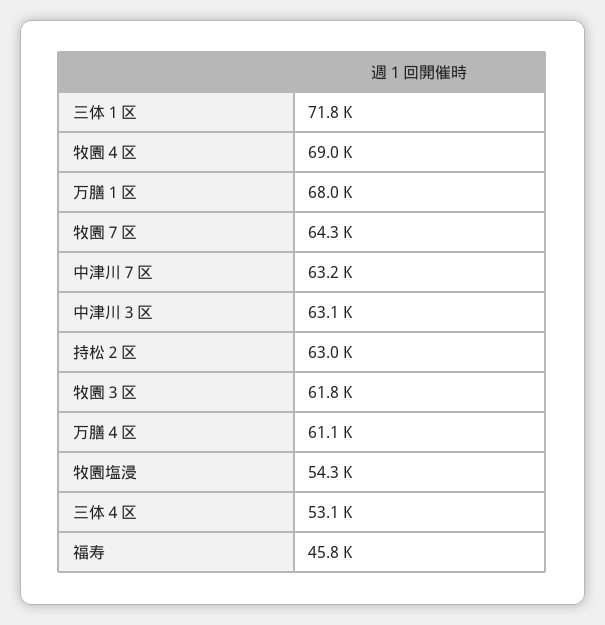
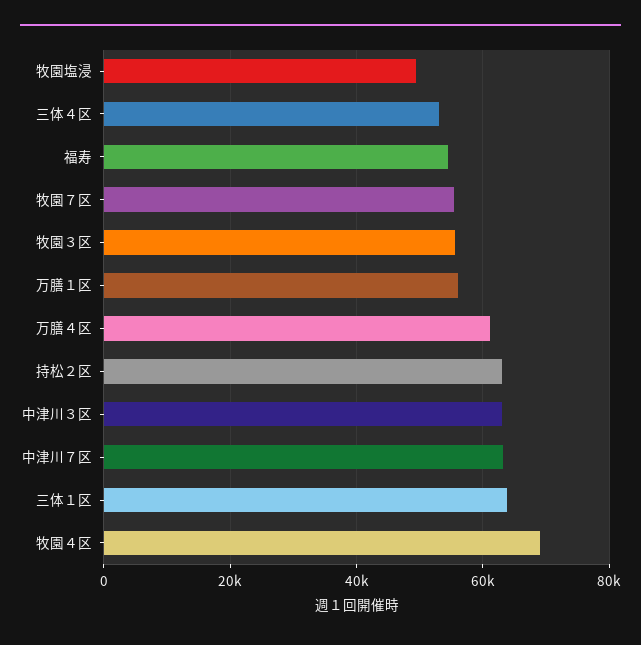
三体１区: 71800 -> 64000
万膳１区: 68000 -> 56000
牧園７区: 64300 -> 56000
牧園３区: 61800 -> 56000
牧園塩浸: 54300 -> 50000
福寿: 45800 -> 54000

